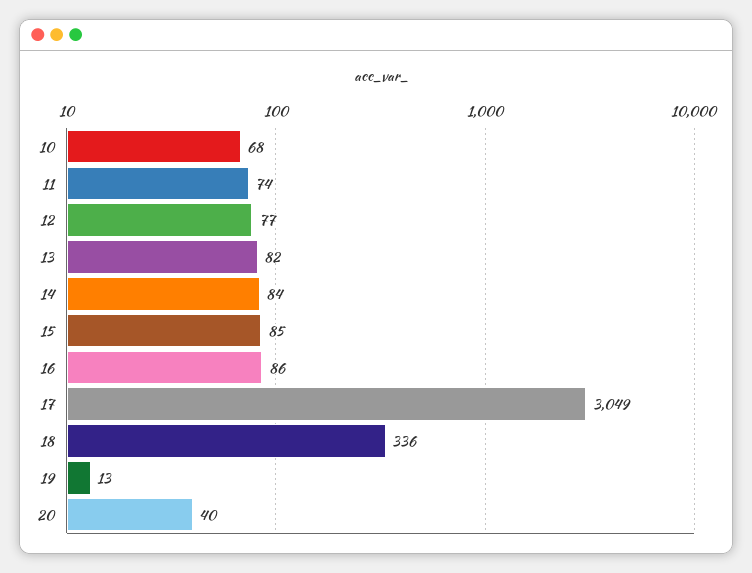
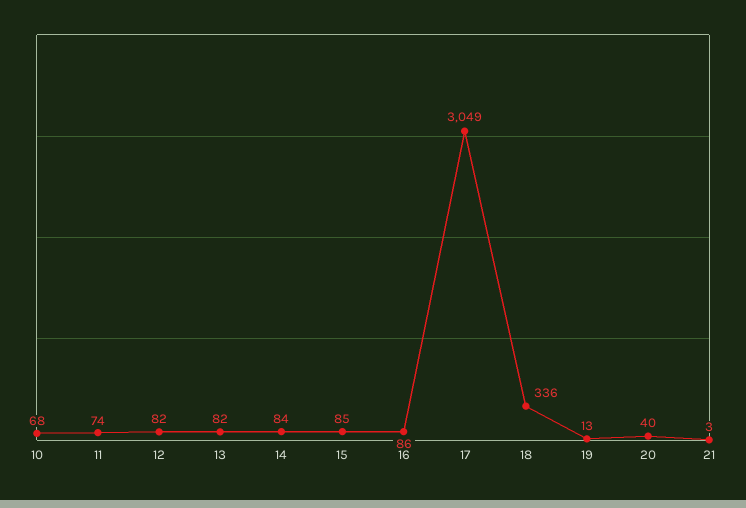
12: 77 -> 82
21: none -> 3

